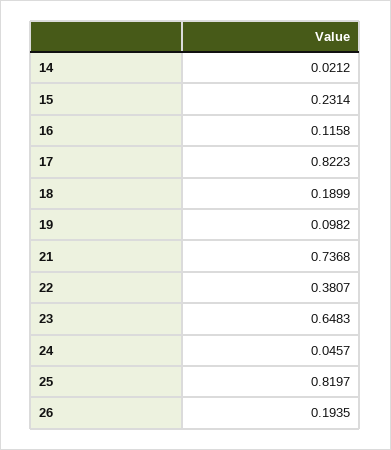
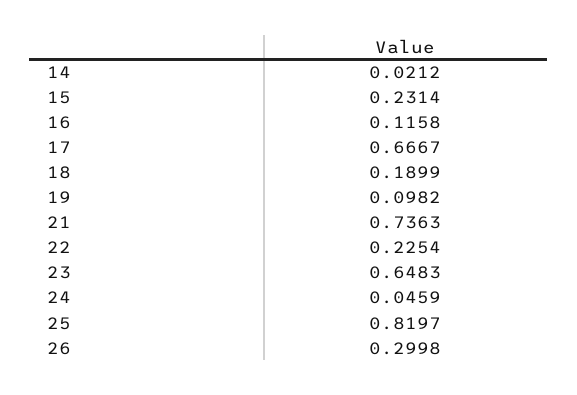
17: 0.8223 -> 0.6667
21: 0.7368 -> 0.7363
22: 0.3807 -> 0.2254
24: 0.0457 -> 0.0459
26: 0.1935 -> 0.2998

